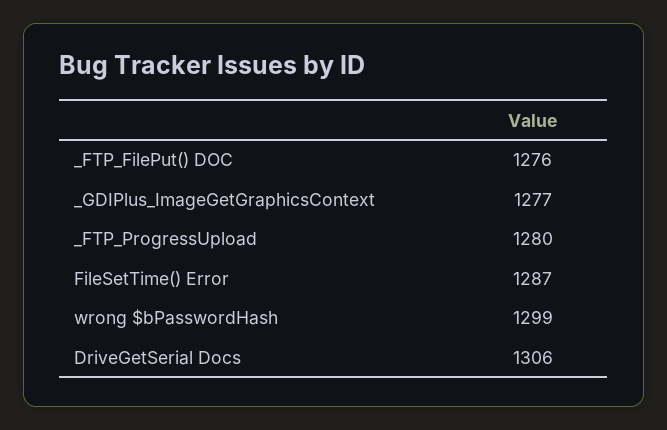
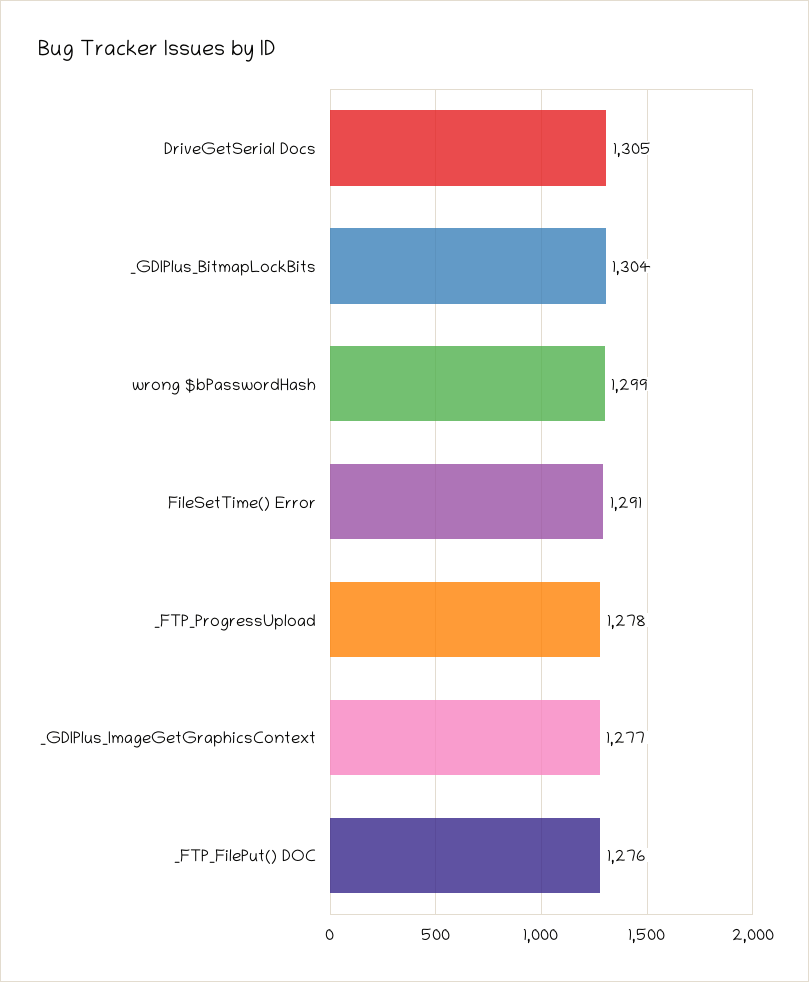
_FTP_ProgressUpload: 1280 -> 1278
FileSetTime() Error: 1287 -> 1291
DriveGetSerial Docs: 1306 -> 1305
_GDIPlus_BitmapLockBits: none -> 1304

